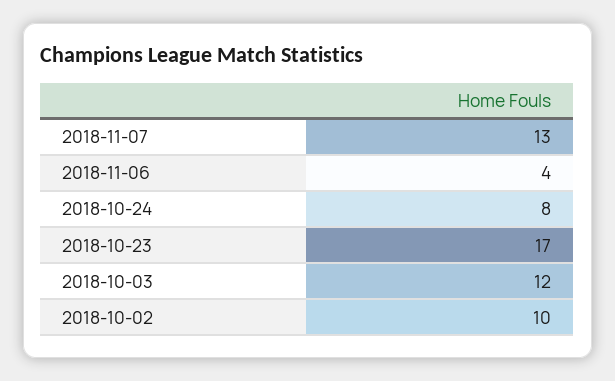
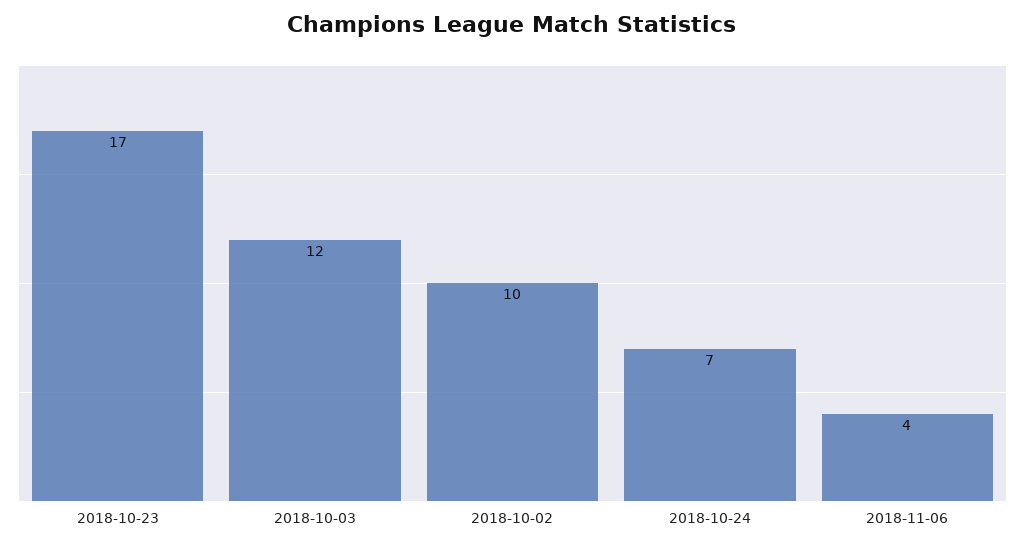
2018-11-07: 13 -> none
2018-10-24: 8 -> 7

